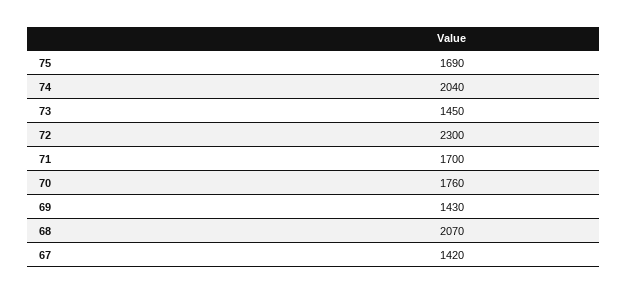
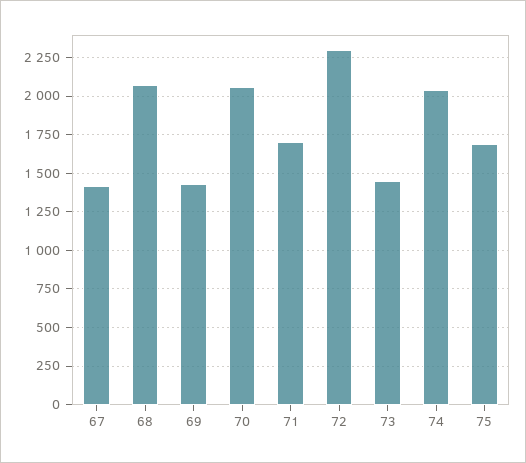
70: 1760 -> 2050

